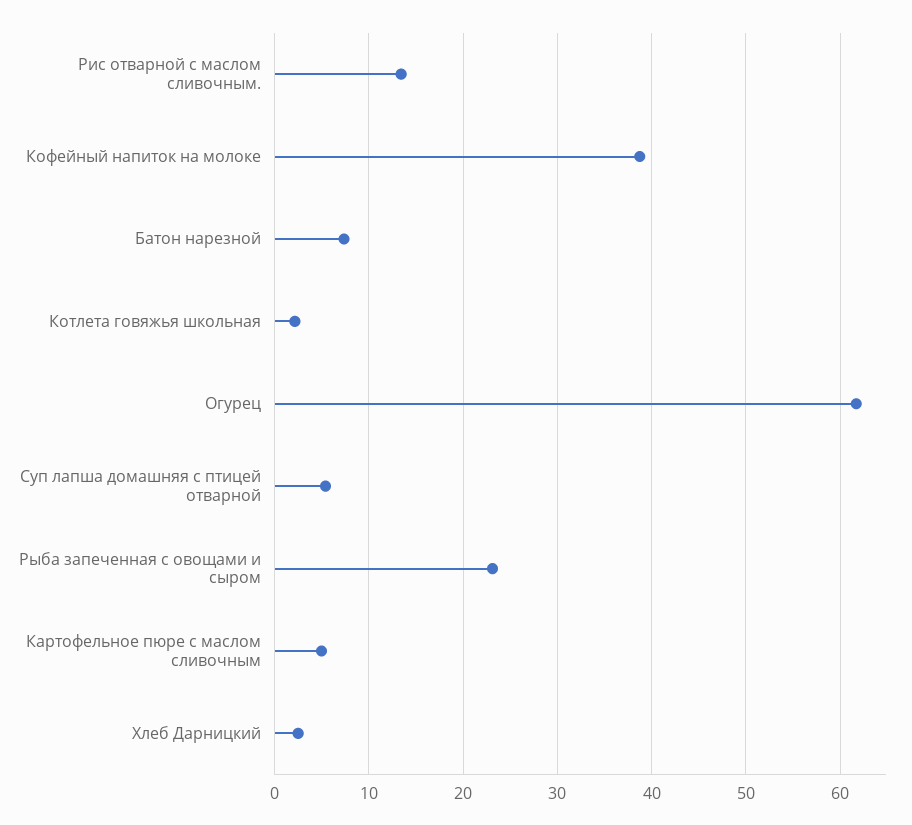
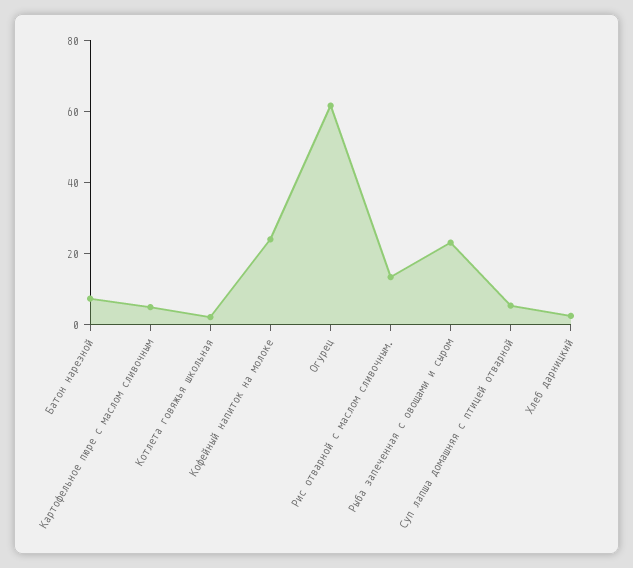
Кофейный напиток на молоке: 39 -> 25

